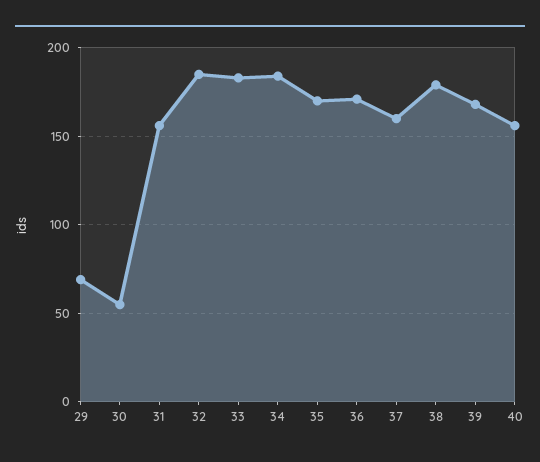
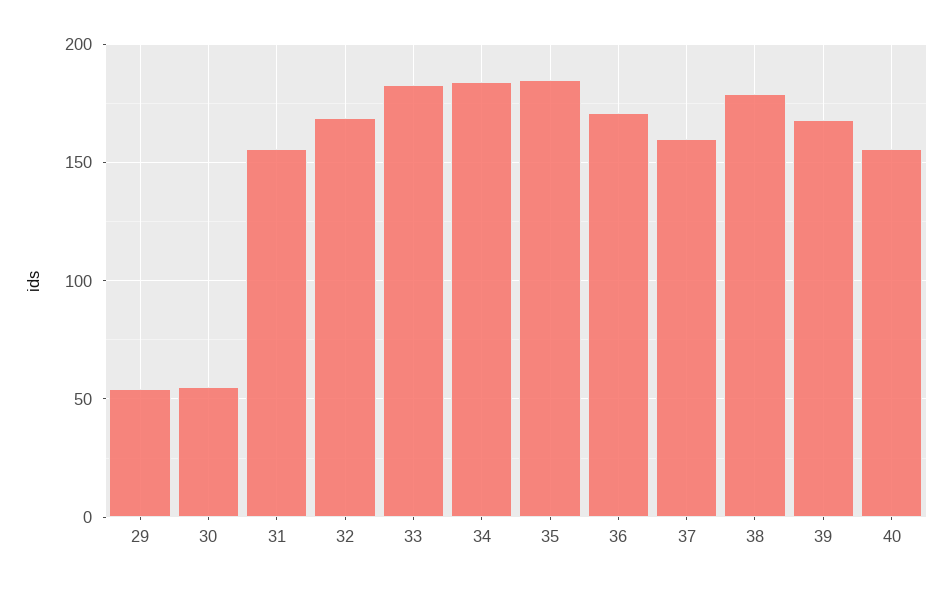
29: 70 -> 55
32: 185 -> 170
35: 170 -> 185

